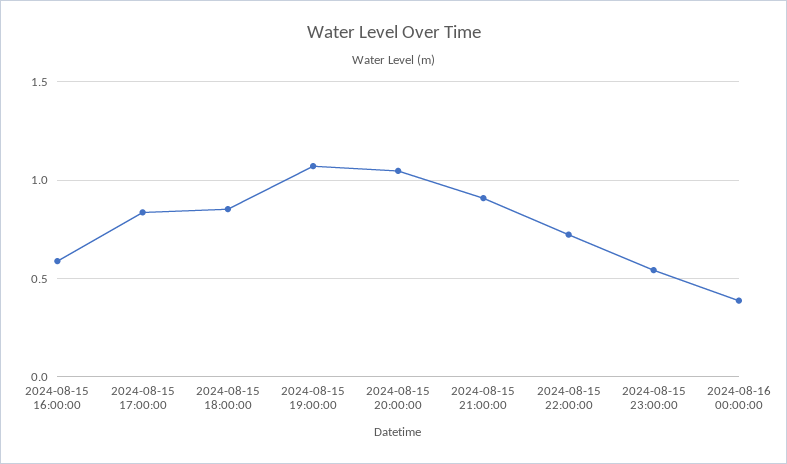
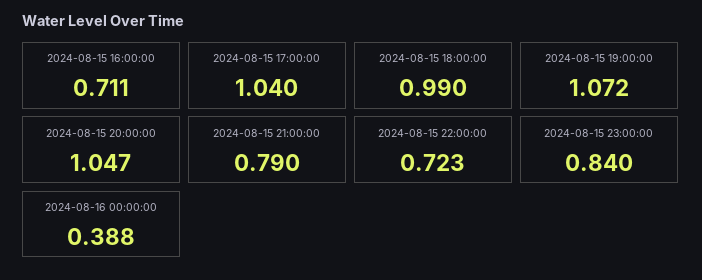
2024-08-15 16:00:00: 0.6 -> 0.711
2024-08-15 17:00:00: 0.85 -> 1.04
2024-08-15 18:00:00: 0.85 -> 0.99
2024-08-15 21:00:00: 0.9 -> 0.79
2024-08-15 23:00:00: 0.55 -> 0.84

